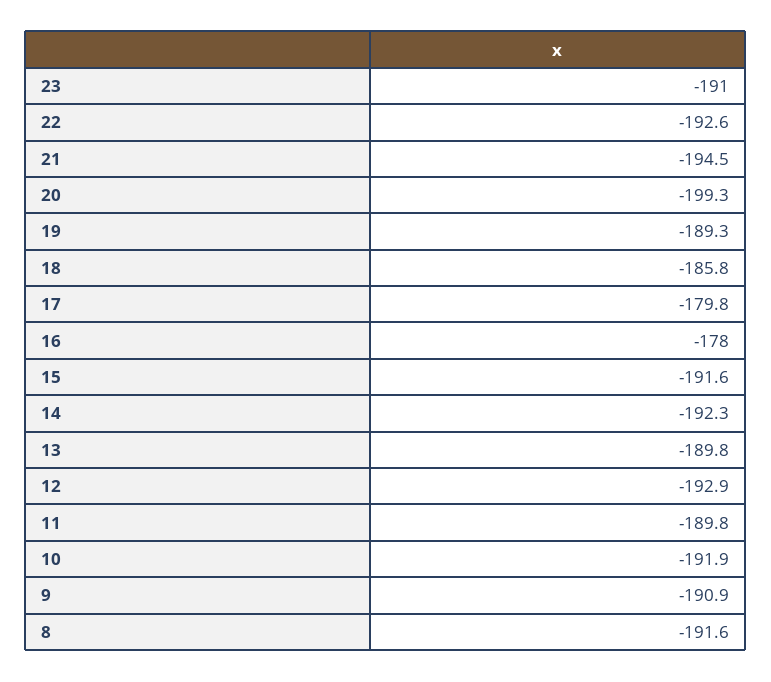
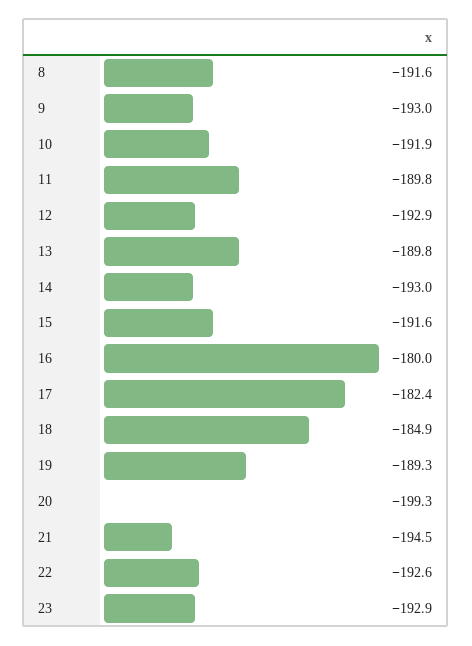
23: -191 -> -192.9
18: -185.8 -> -184.9
17: -179.8 -> -182.4
16: -178 -> -180
14: -192.3 -> -193
9: -190.9 -> -193

